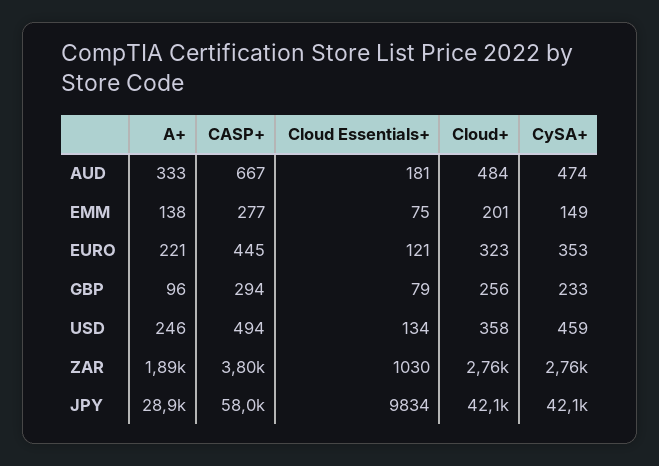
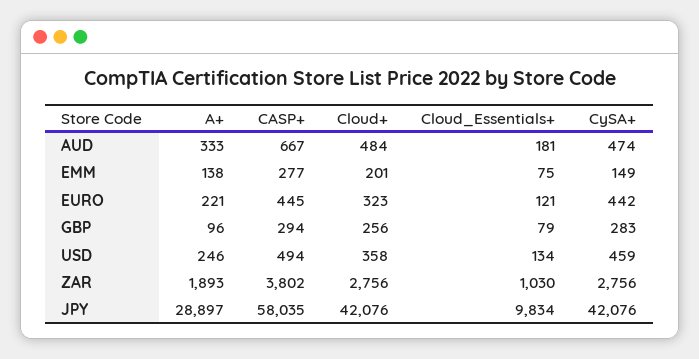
CySA+, EURO: 353 -> 442
CySA+, GBP: 233 -> 283

